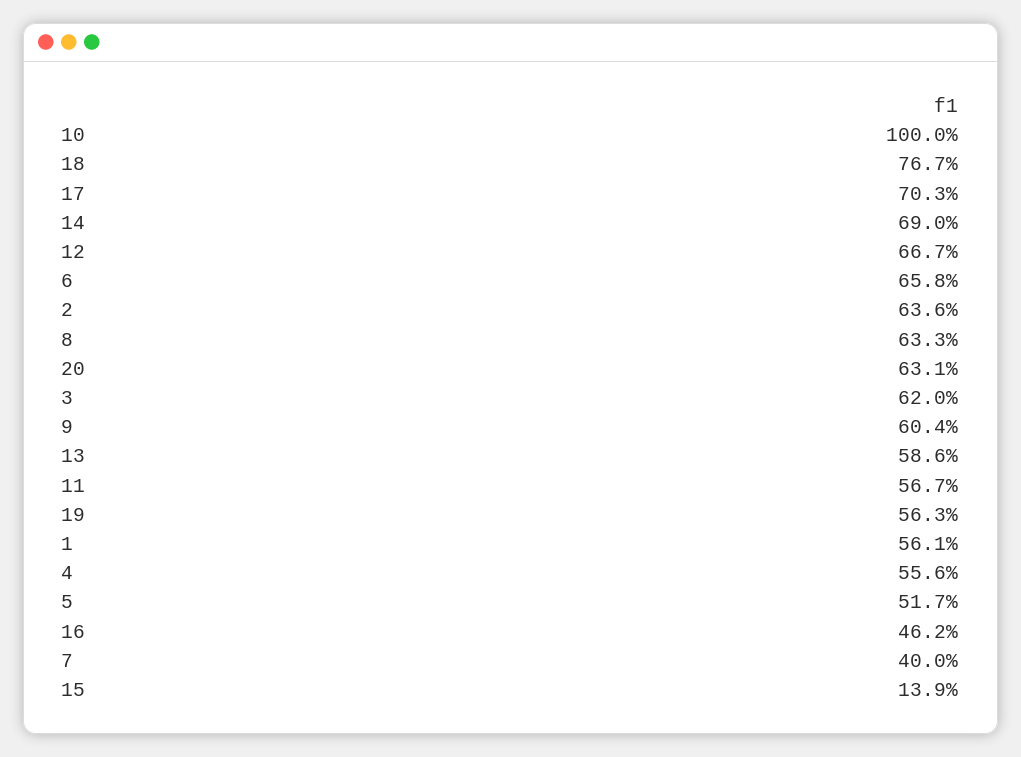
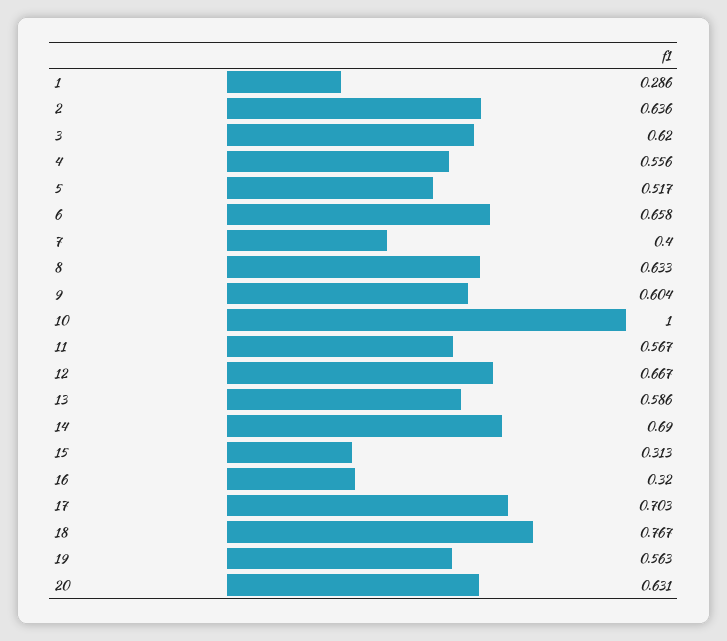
1: 0.561 -> 0.286
16: 0.462 -> 0.32
15: 0.139 -> 0.313

